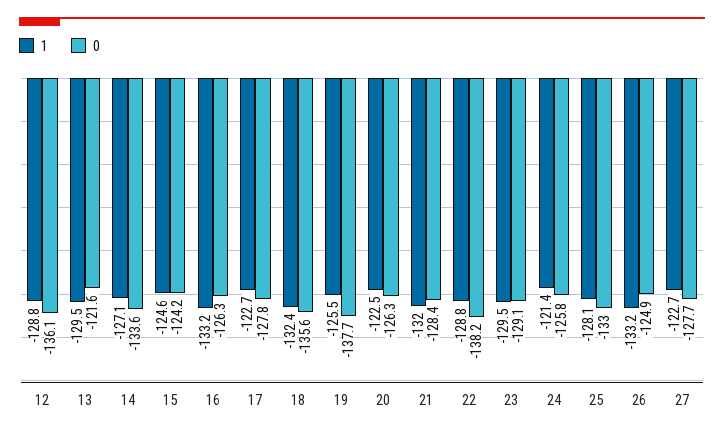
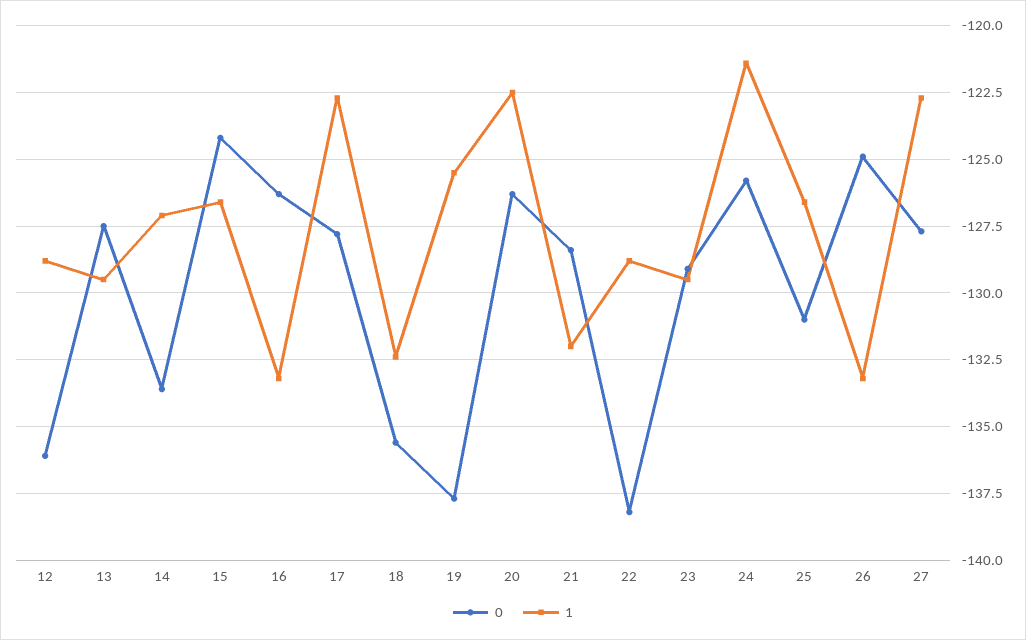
0, 13: -121.6 -> -127.5
1, 15: -124.6 -> -126.5
1, 25: -128.1 -> -126.5
0, 25: -133 -> -131

